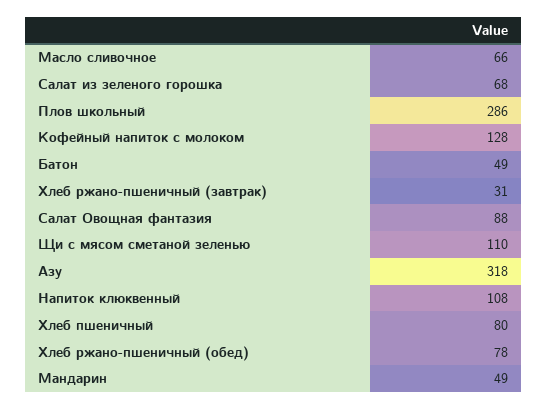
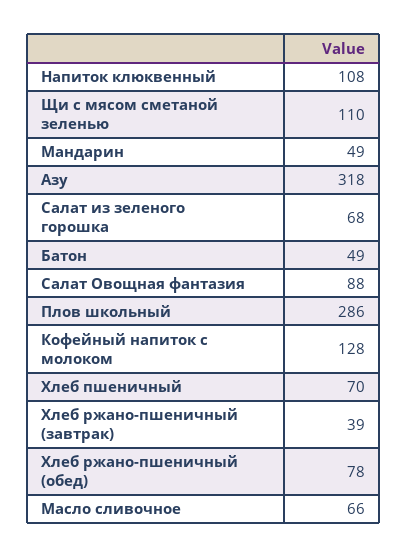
Хлеб ржано-пшеничный (завтрак): 31 -> 39
Хлеб пшеничный: 80 -> 70

